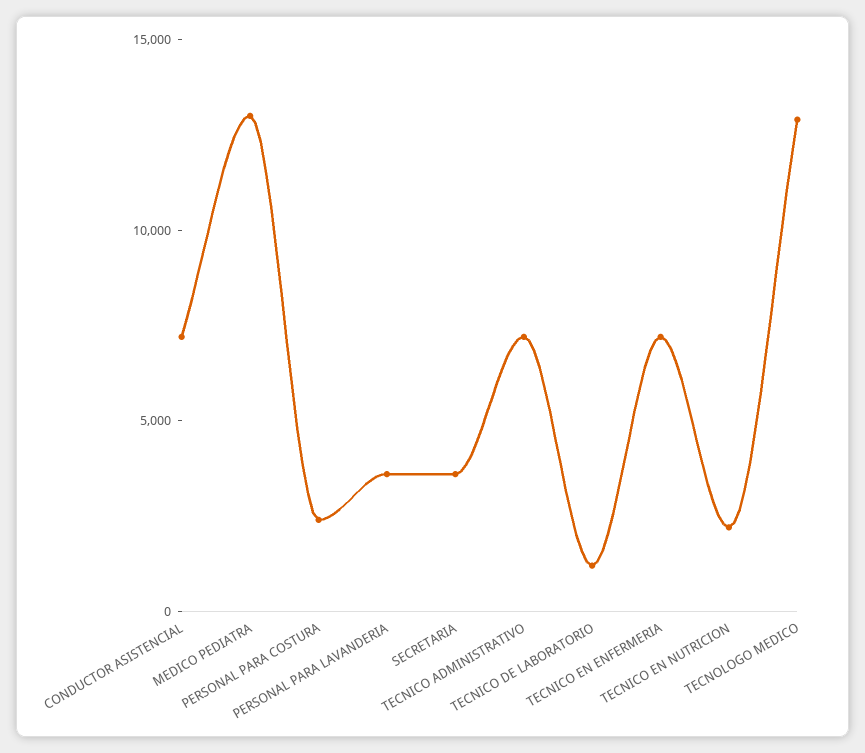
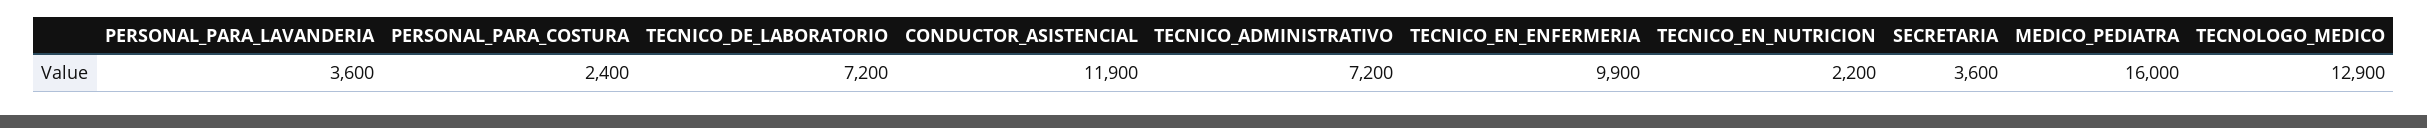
CONDUCTOR ASISTENCIAL: 7000 -> 11900
MEDICO PEDIATRA: 13000 -> 16000
TECNICO DE LABORATORIO: 1000 -> 7200
TECNICO EN ENFERMERIA: 7000 -> 9900

